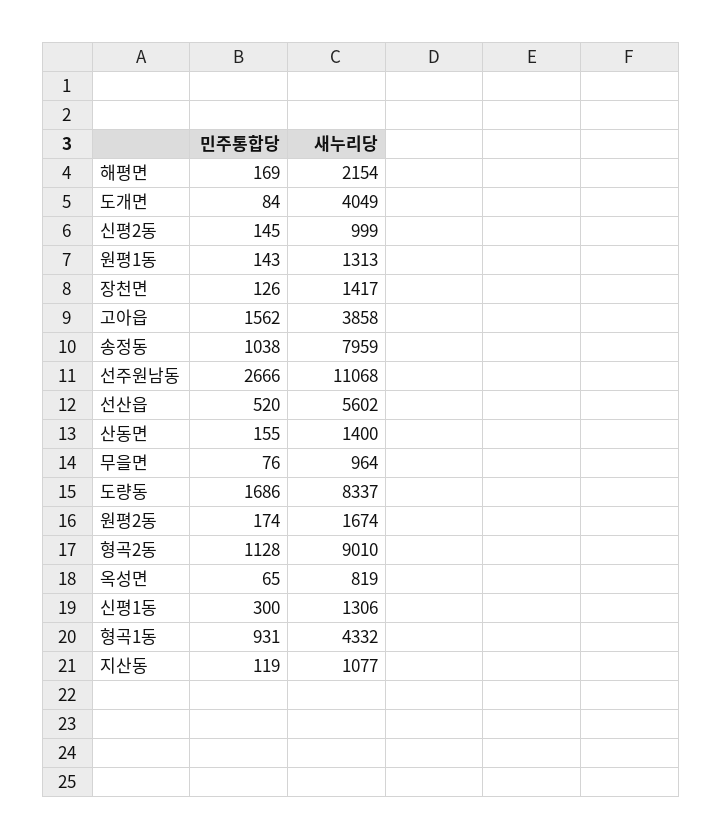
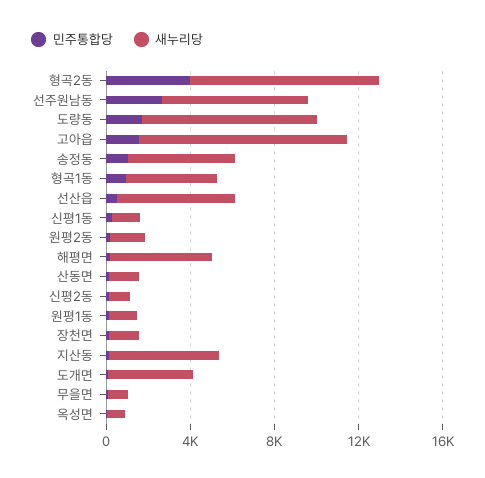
새누리당, 해평면: 2154 -> 5000
새누리당, 고아읍: 3858 -> 10000
새누리당, 송정동: 7959 -> 5000
새누리당, 선주원남동: 11068 -> 7000
민주통합당, 형곡2동: 1128 -> 4000
새누리당, 지산동: 1077 -> 5000

